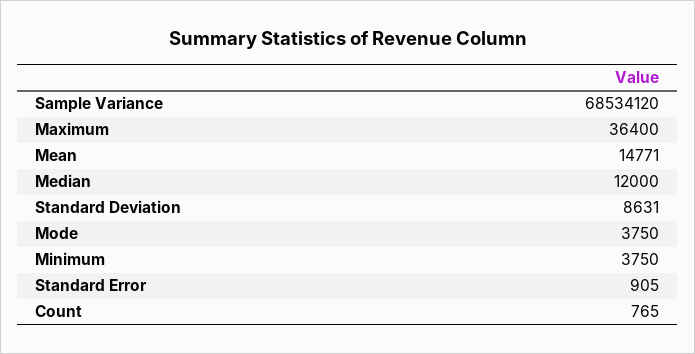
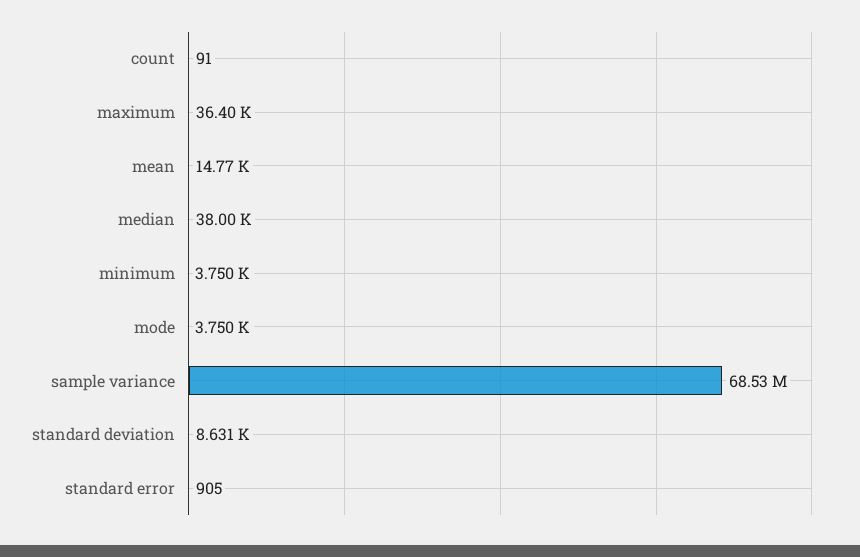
Median: 12000 -> 38000
Count: 765 -> 91

